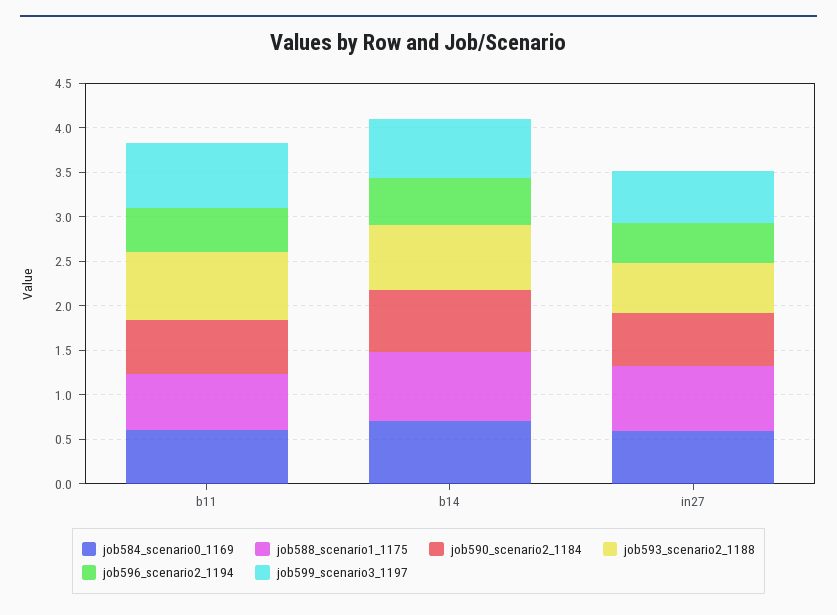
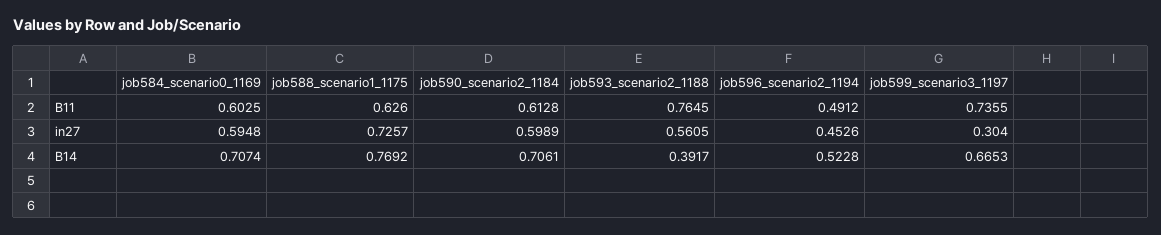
job593_scenario2_1188, b14: 0.7 -> 0.3917
job599_scenario3_1197, in27: 0.6 -> 0.304

